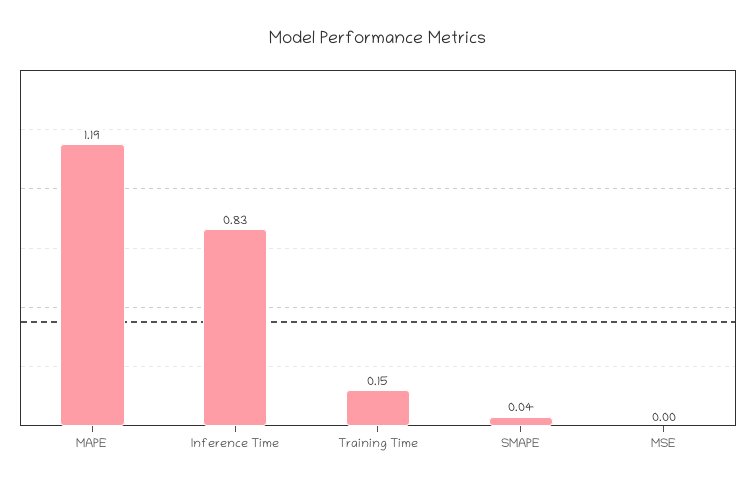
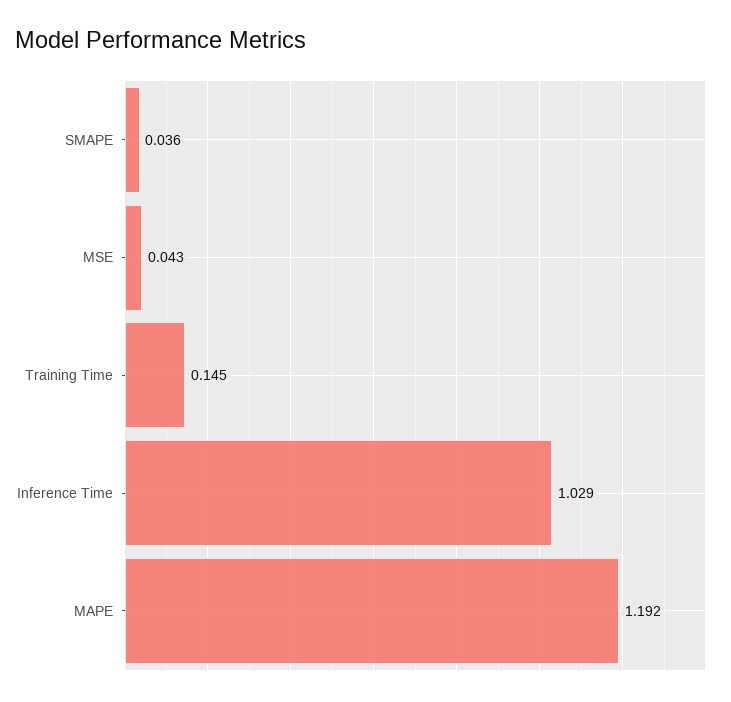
Inference Time: 0.83 -> 1.029
MSE: 0 -> 0.043

